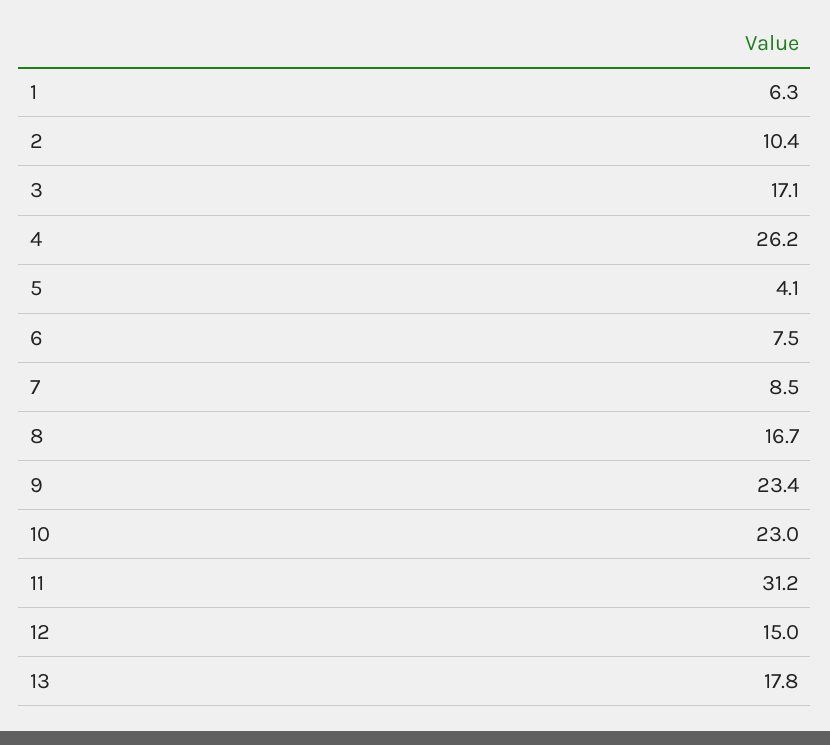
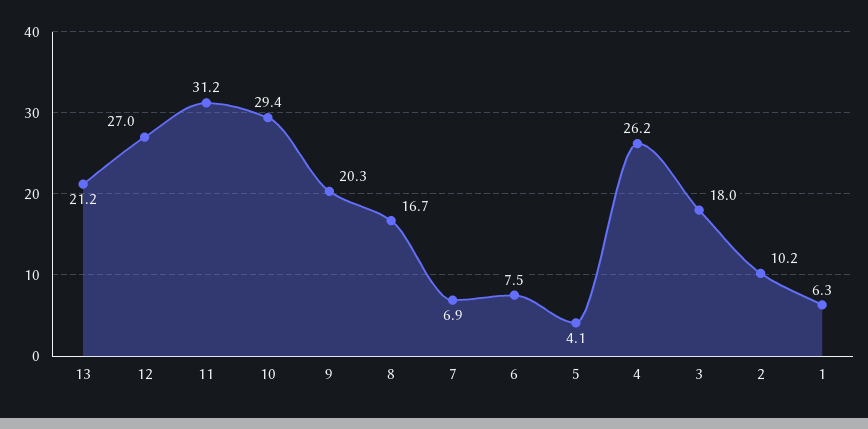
2: 10.4 -> 10.2
3: 17.1 -> 18
7: 8.5 -> 6.9
9: 23.4 -> 20.3
10: 23 -> 29.4
12: 15 -> 27
13: 17.8 -> 21.2

